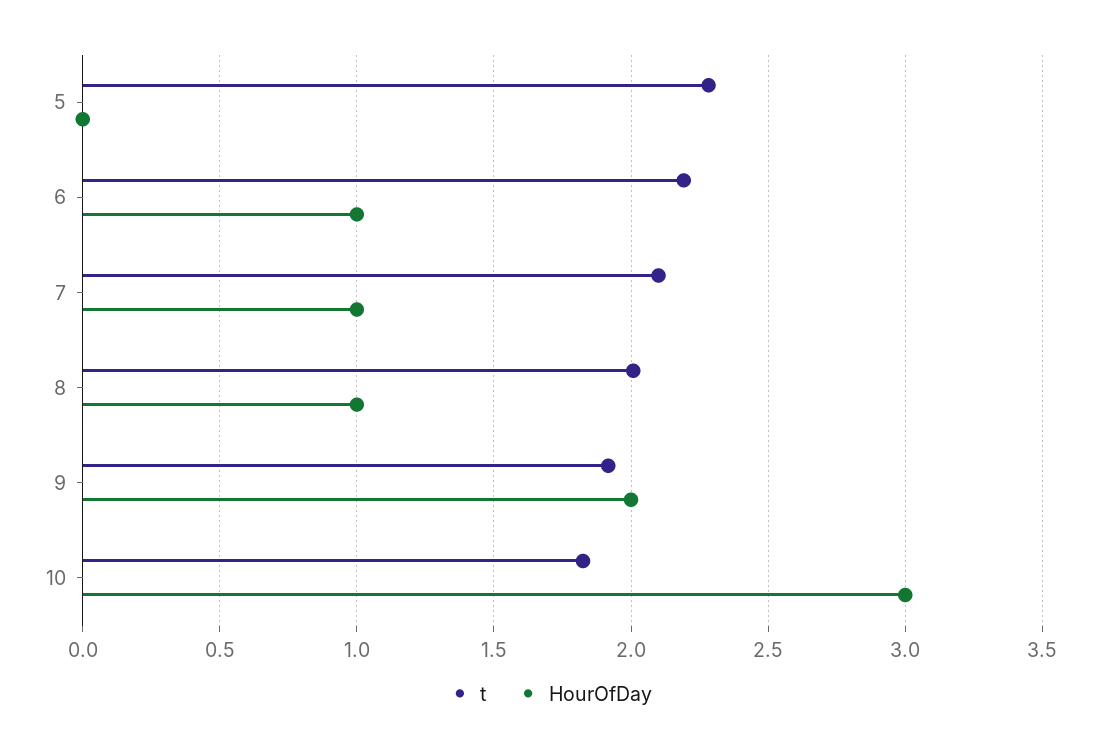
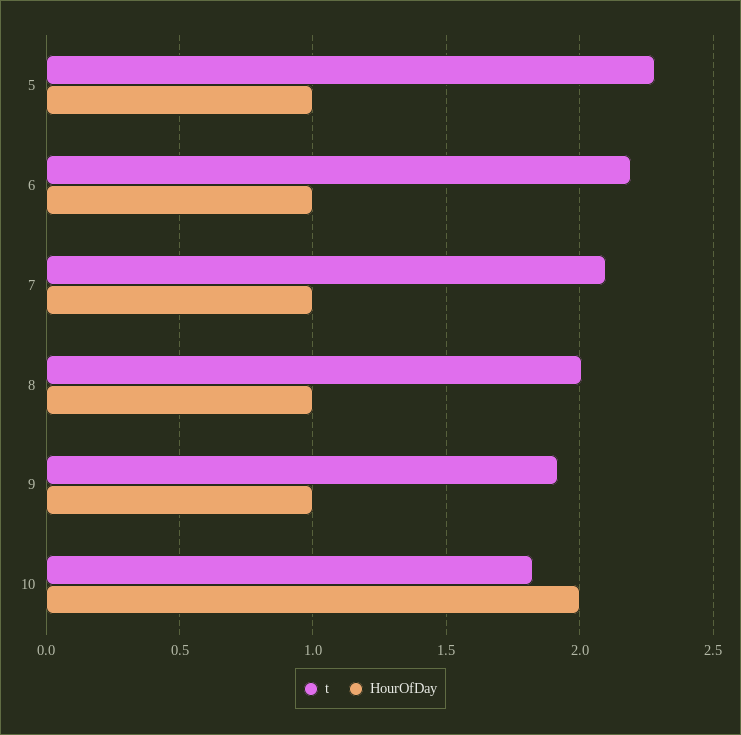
HourOfDay, 5: 0 -> 1
HourOfDay, 9: 2 -> 1
HourOfDay, 10: 3 -> 2

